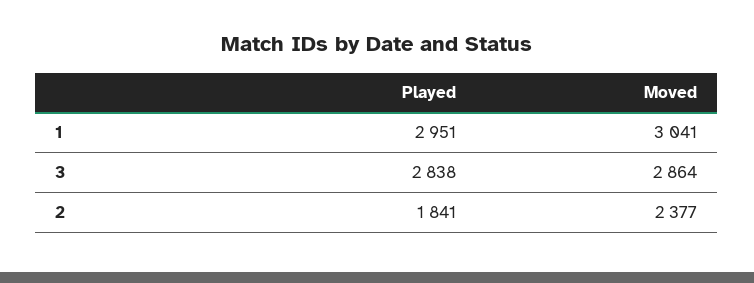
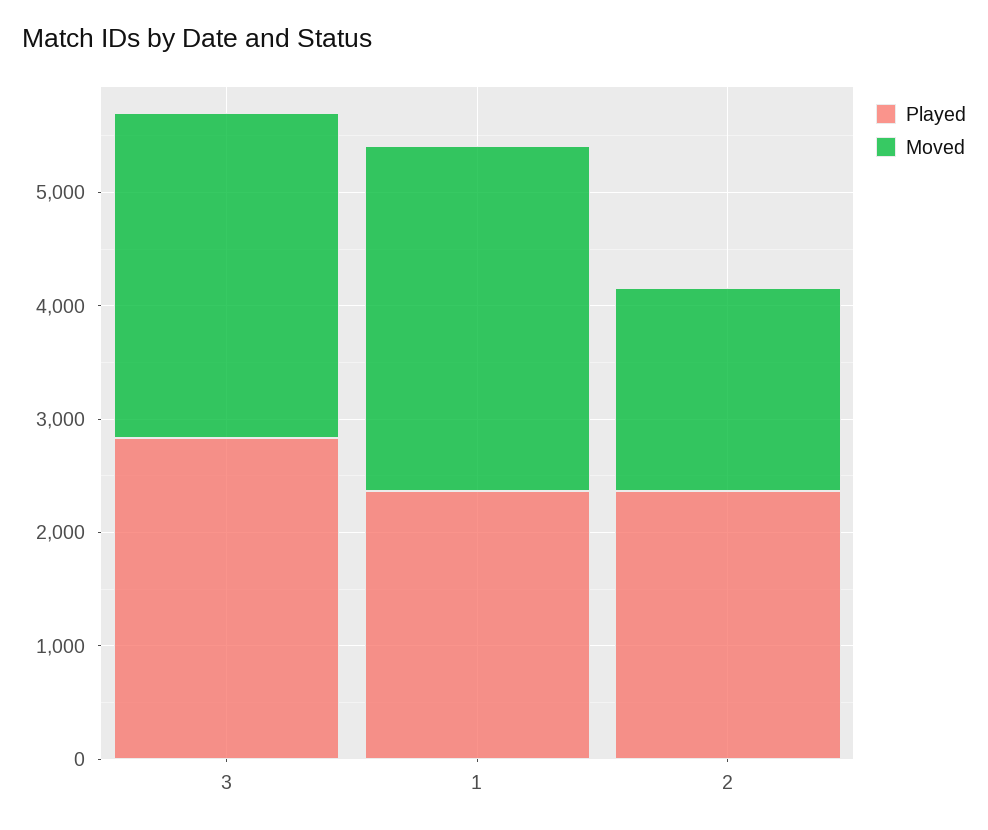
Played, 1: 2951 -> 2400
Played, 2: 1841 -> 2400
Moved, 2: 2377 -> 1800

